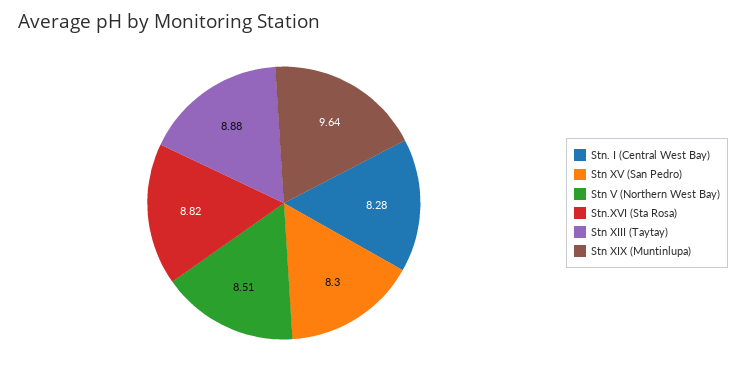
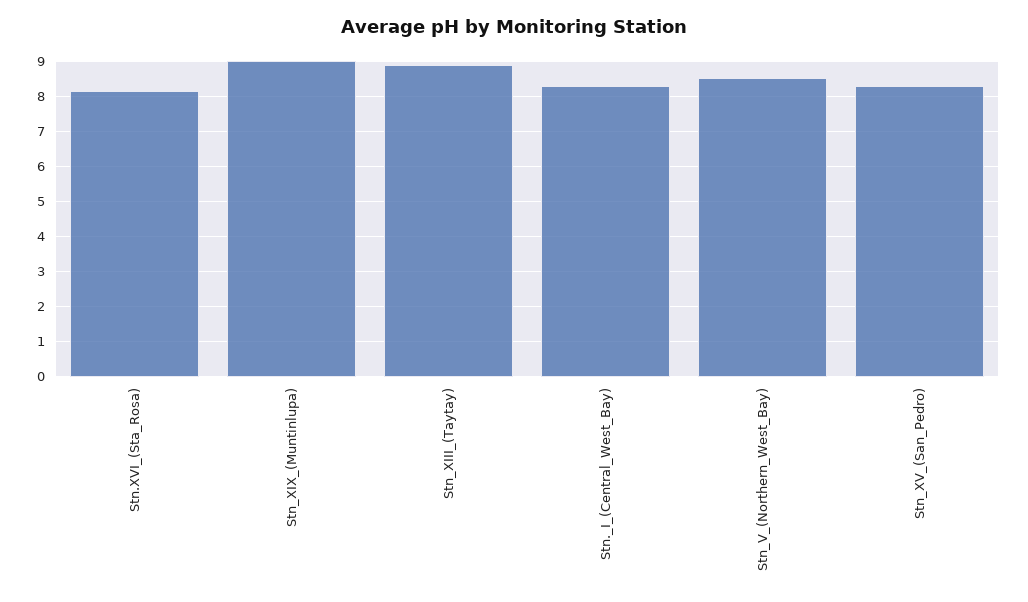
Stn.XVI (Sta Rosa): 8.82 -> 8.2
Stn XIX (Muntinlupa): 9.64 -> 9

